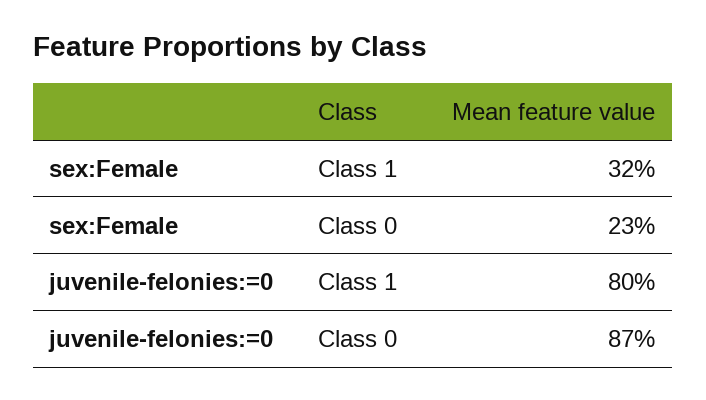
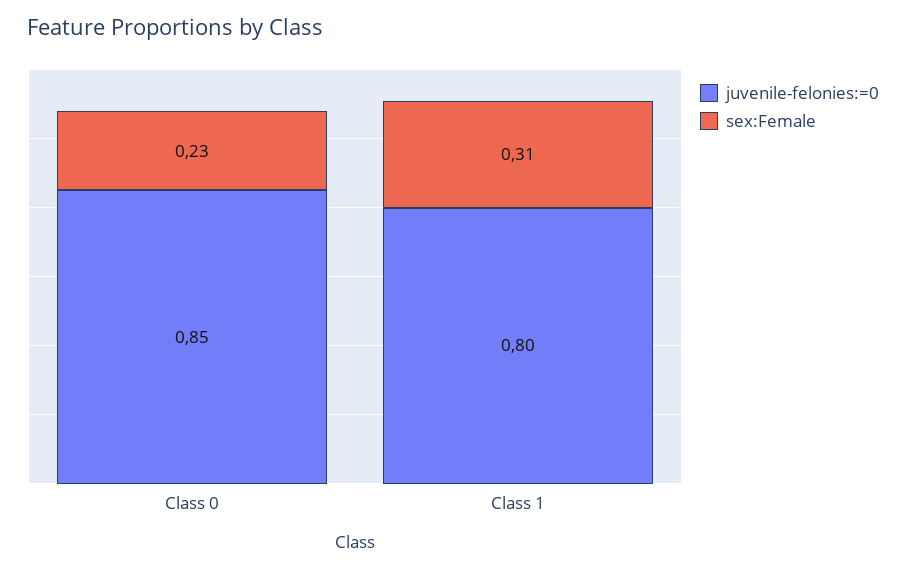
sex:Female, Class 1: 0.32 -> 0.31
juvenile-felonies:=0, Class 0: 0.87 -> 0.85

